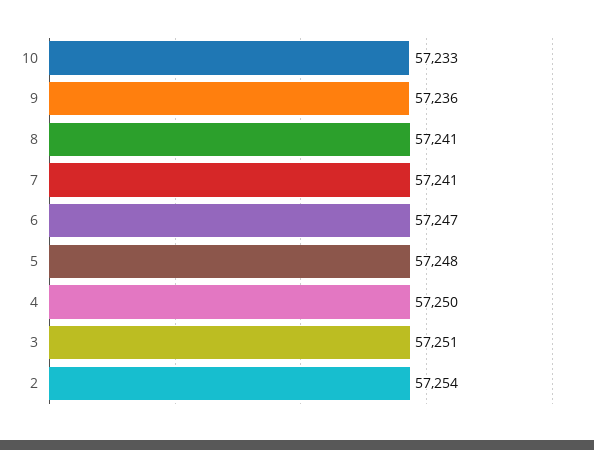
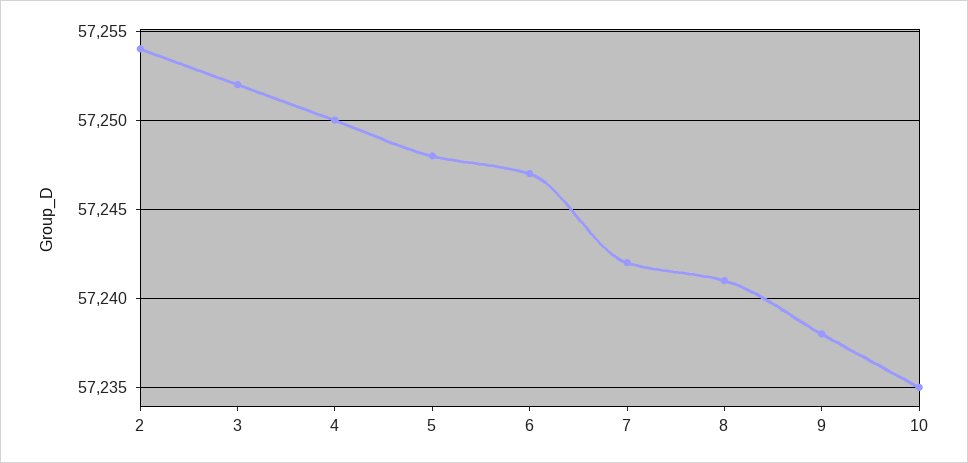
10: 57233 -> 57235
9: 57236 -> 57238
7: 57241 -> 57242
3: 57251 -> 57252

